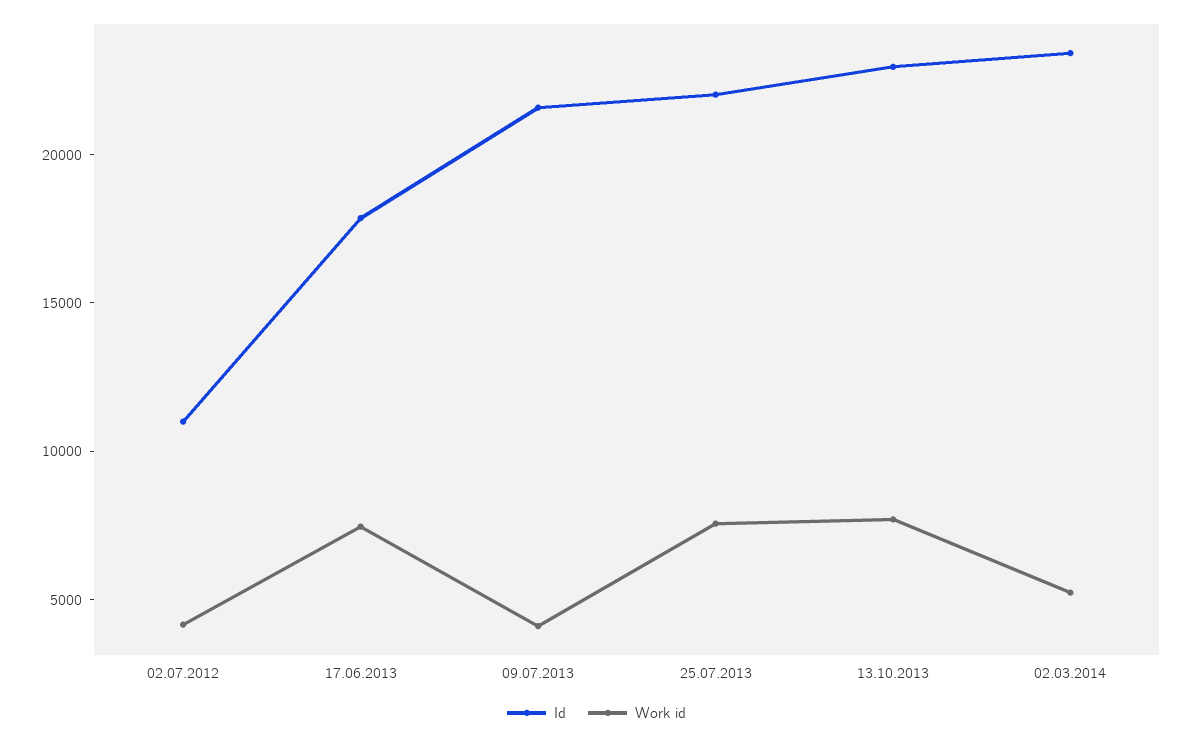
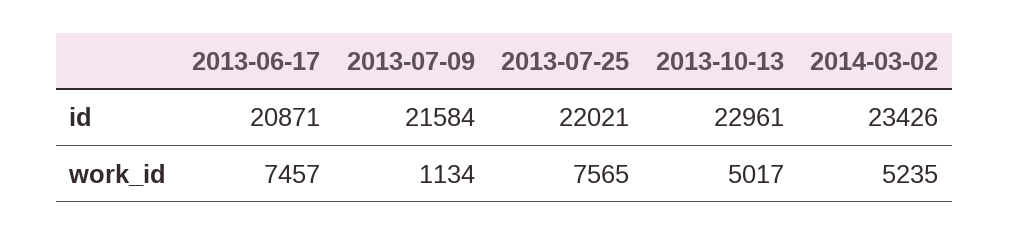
Id, 02.07.2012: 11000 -> none
Work id, 02.07.2012: 4000 -> none
Id, 17.06.2013: 18000 -> 20871
Work id, 09.07.2013: 4000 -> 1134
Work id, 13.10.2013: 8000 -> 5017

